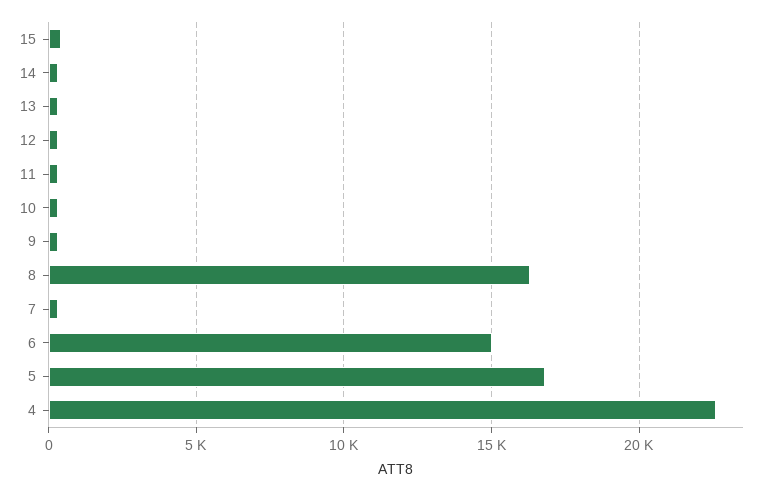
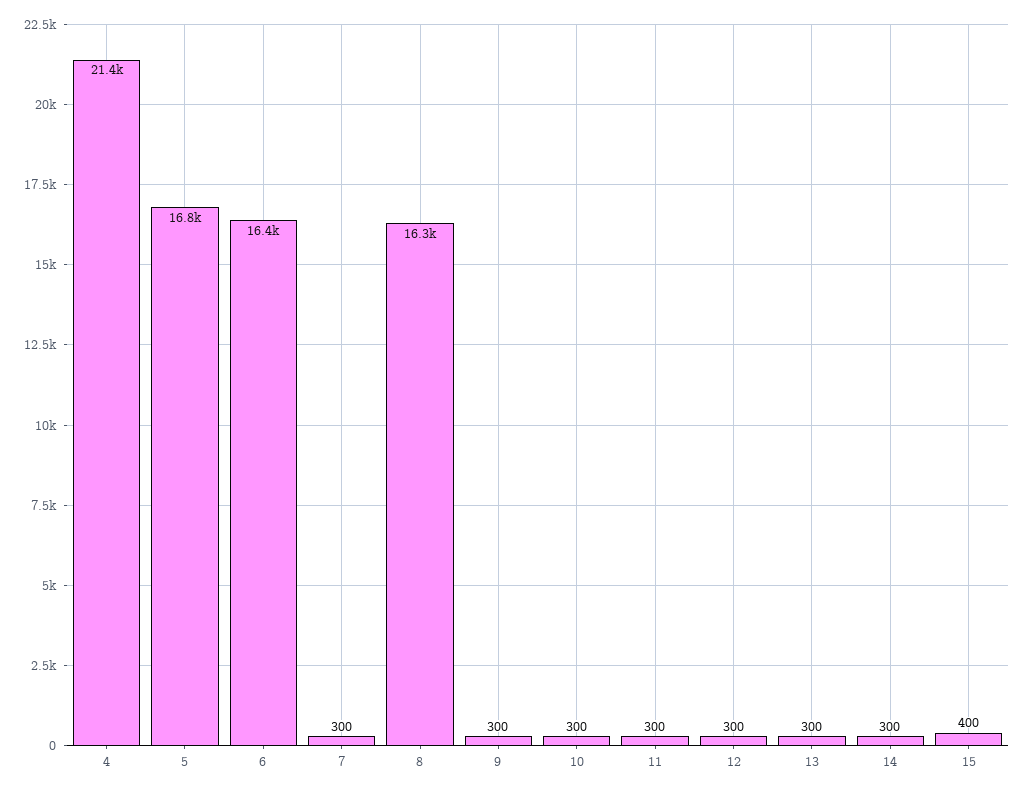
6: 15000 -> 16400
4: 22500 -> 21400

